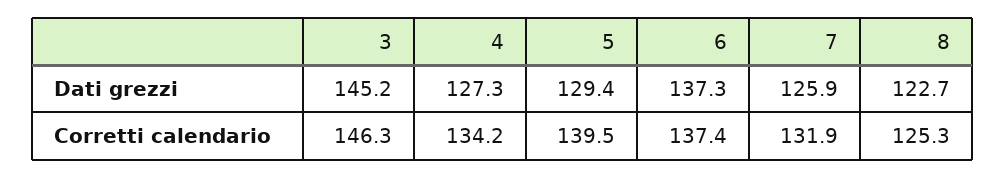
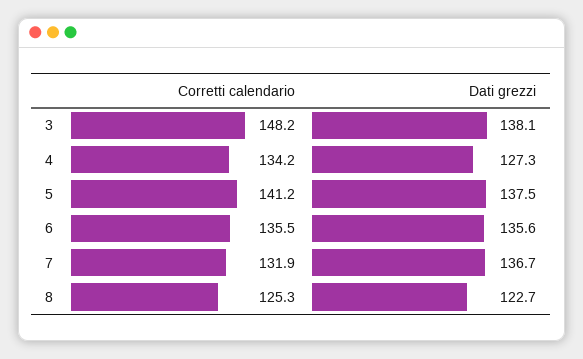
3, Dati grezzi: 145.2 -> 138.1
5, Dati grezzi: 129.4 -> 137.5
6, Dati grezzi: 137.3 -> 135.6
7, Dati grezzi: 125.9 -> 136.7
3, Corretti calendario: 146.3 -> 148.2
5, Corretti calendario: 139.5 -> 141.2
6, Corretti calendario: 137.4 -> 135.5

